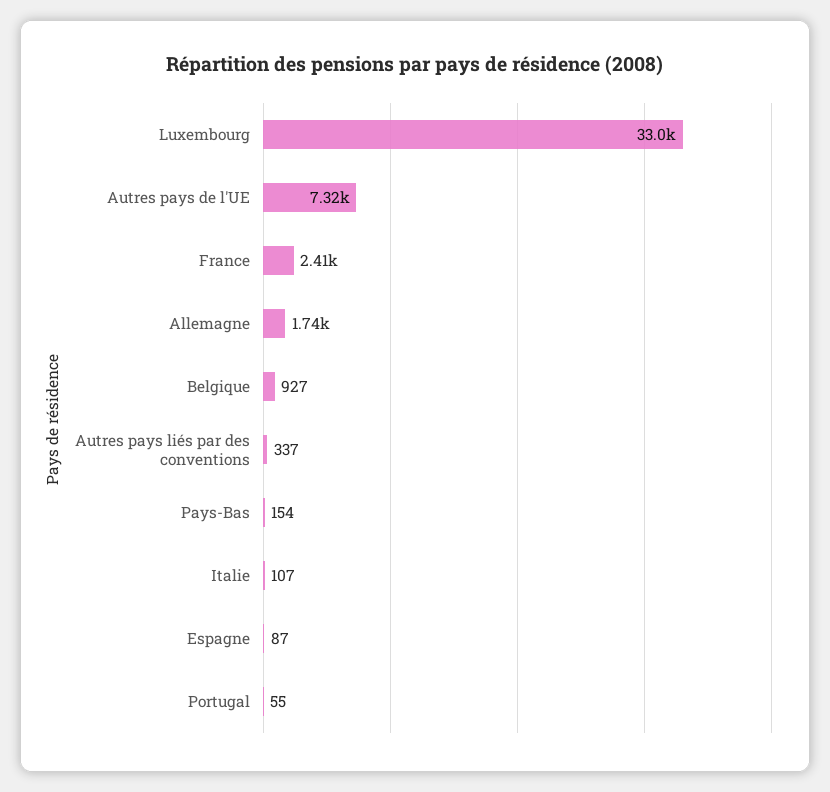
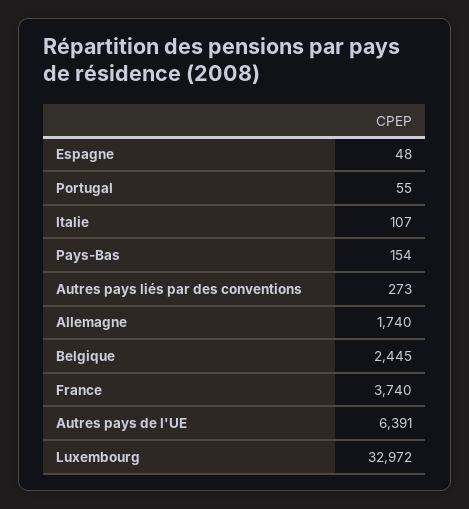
Autres pays de l'UE: 7320 -> 6391
France: 2410 -> 3740
Belgique: 927 -> 2445
Autres pays liés par des conventions: 337 -> 273
Espagne: 87 -> 48

